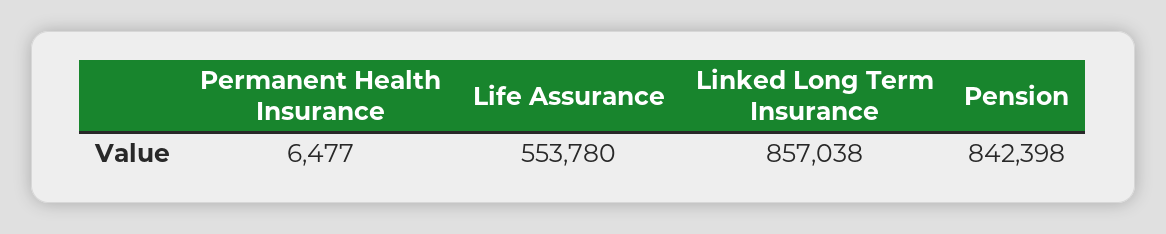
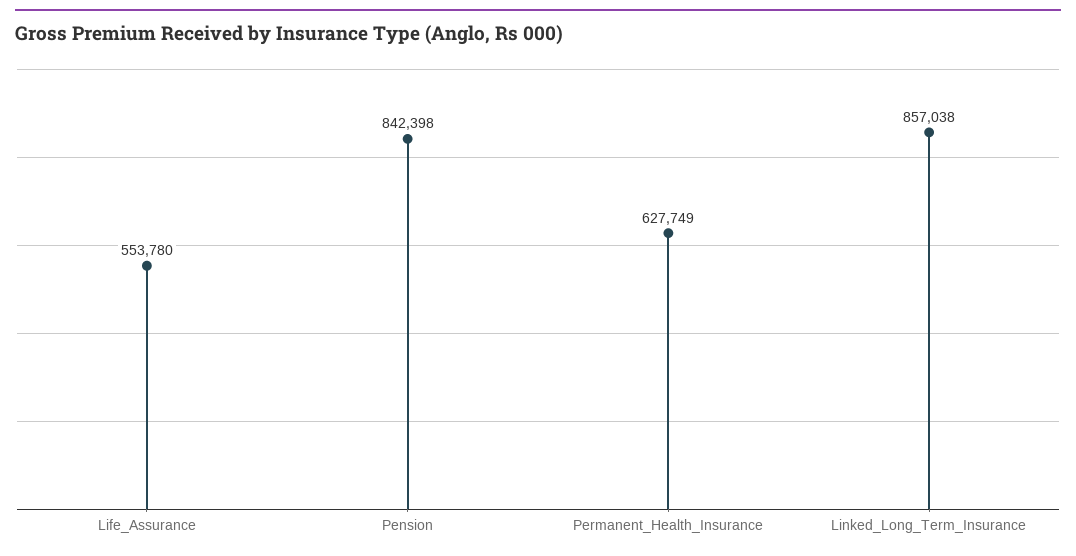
Permanent Health Insurance: 6477 -> 627749

